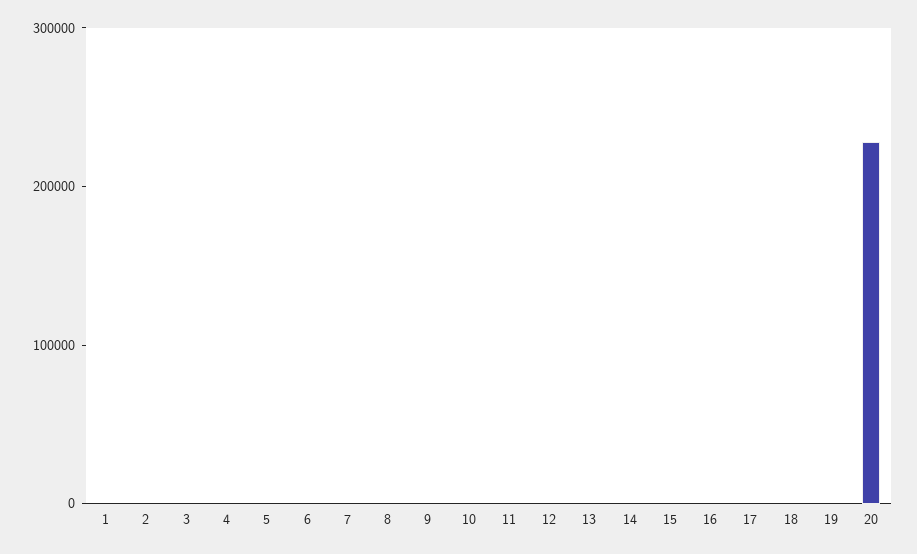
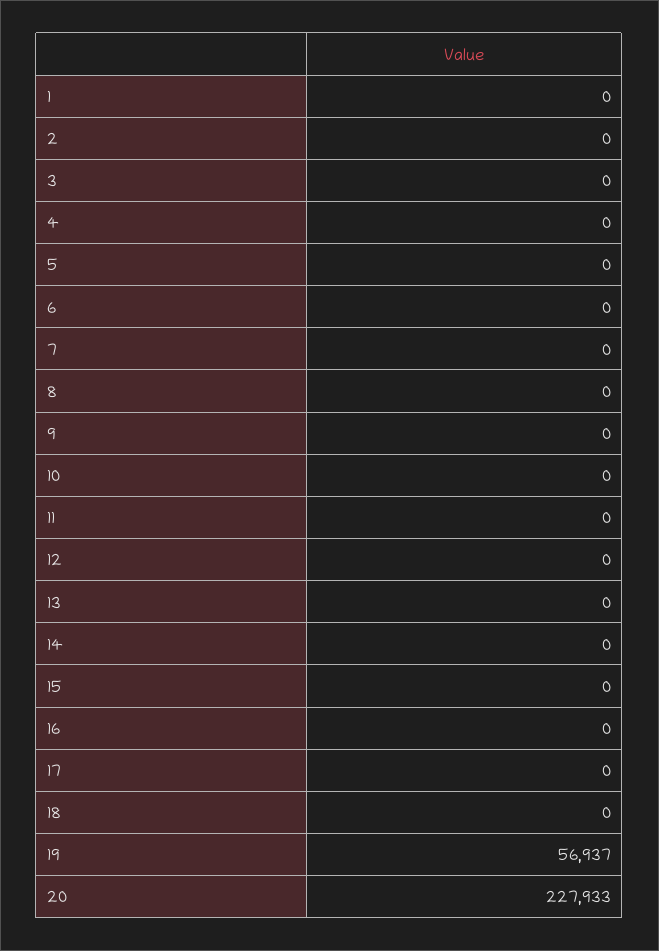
19: 0 -> 56937

